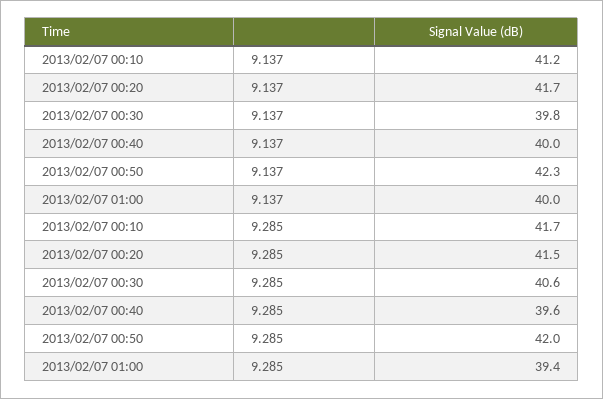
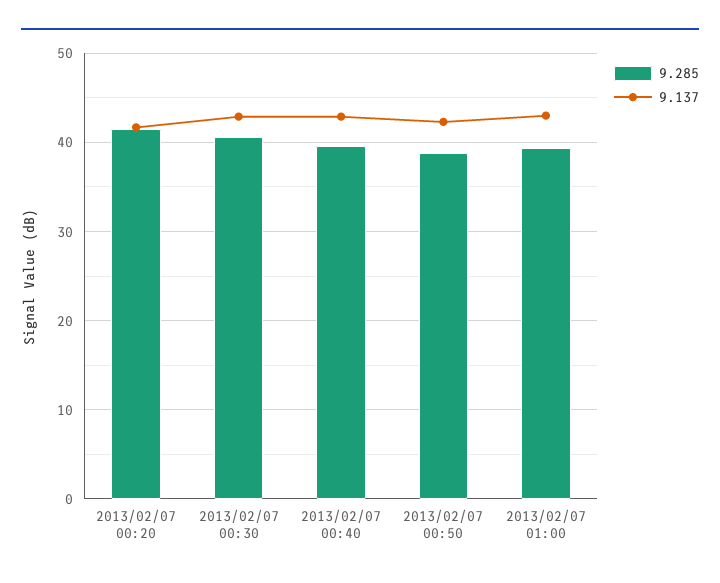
9.137, 2013/02/07 00:10: 41.2 -> none
9.137, 2013/02/07 00:30: 39.8 -> 43
9.137, 2013/02/07 00:40: 40 -> 43
9.137, 2013/02/07 01:00: 40 -> 43
9.285, 2013/02/07 00:10: 41.7 -> none
9.285, 2013/02/07 00:50: 42 -> 39

